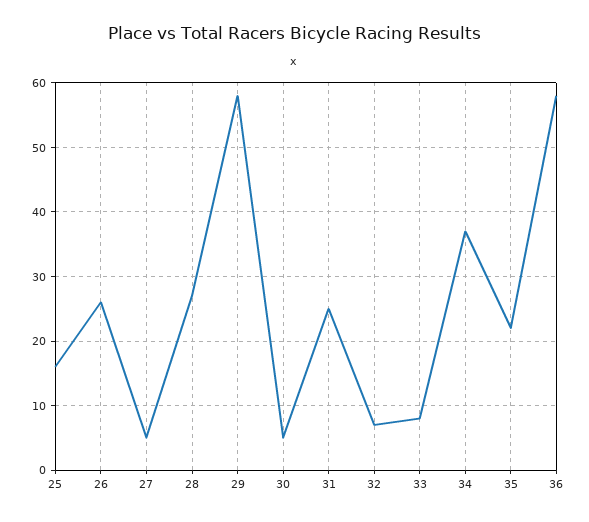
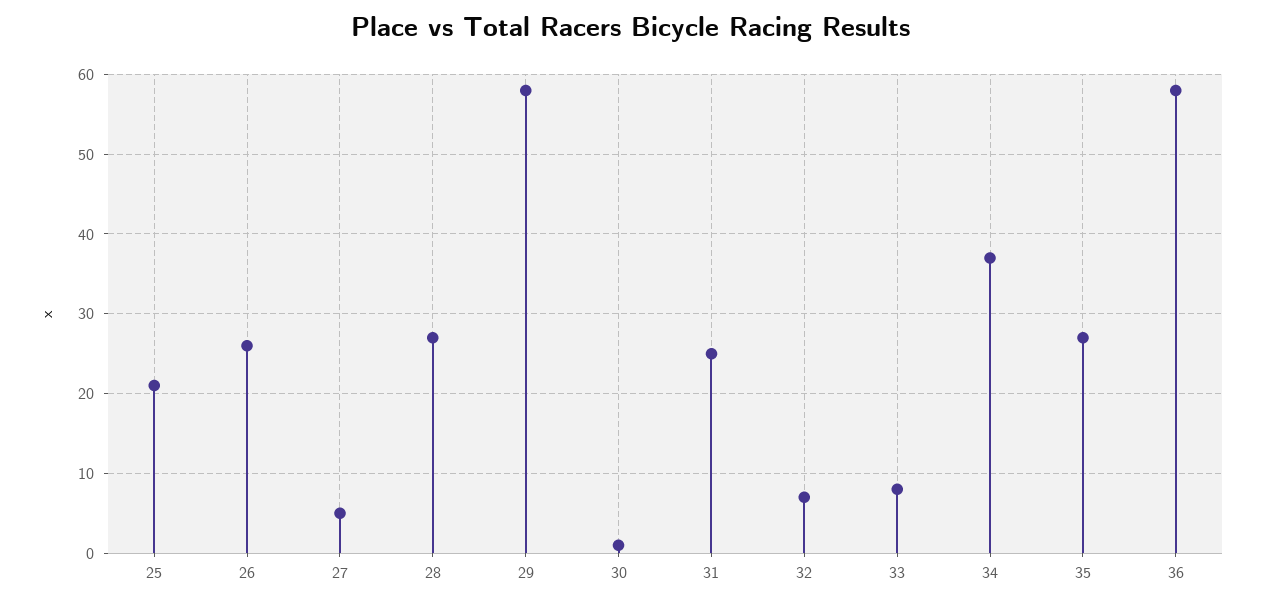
25: 16 -> 21
30: 5 -> 1
35: 22 -> 27

